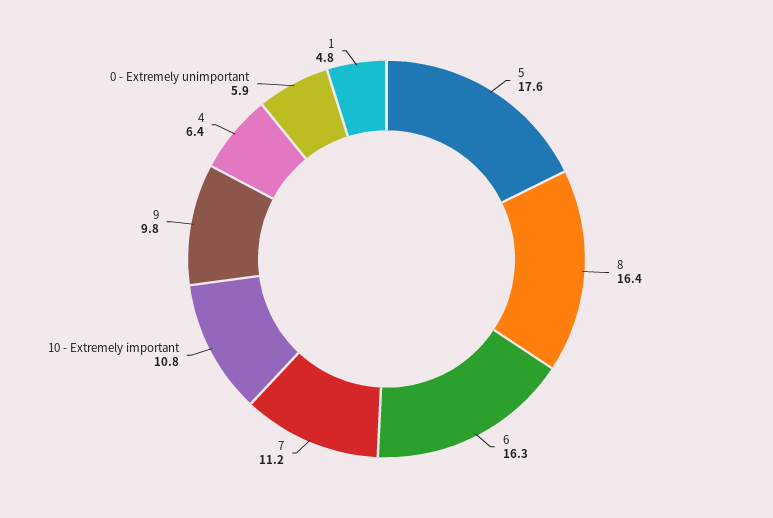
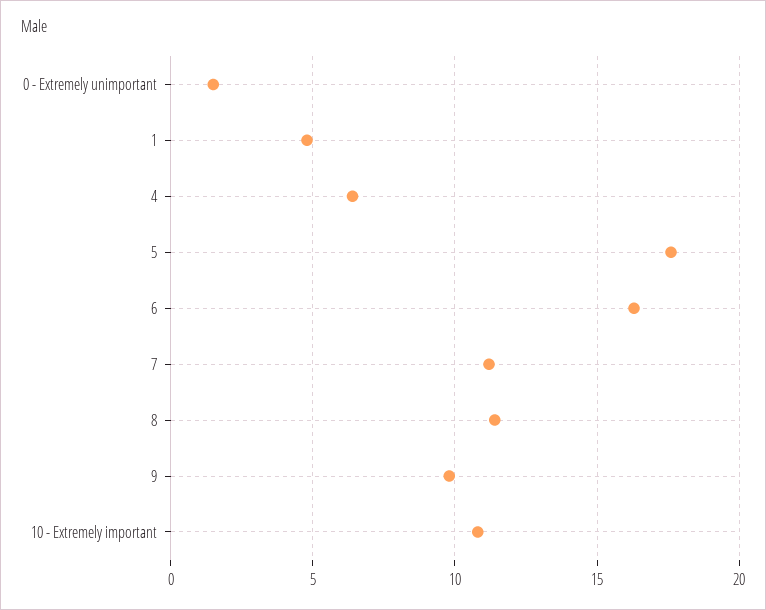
8: 16.4 -> 11.5
0 - Extremely unimportant: 5.9 -> 1.5

